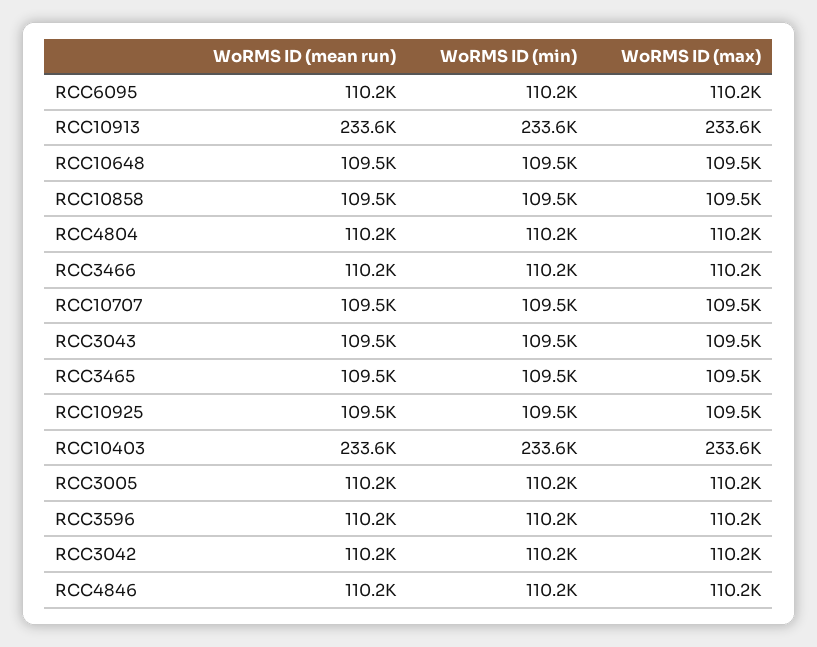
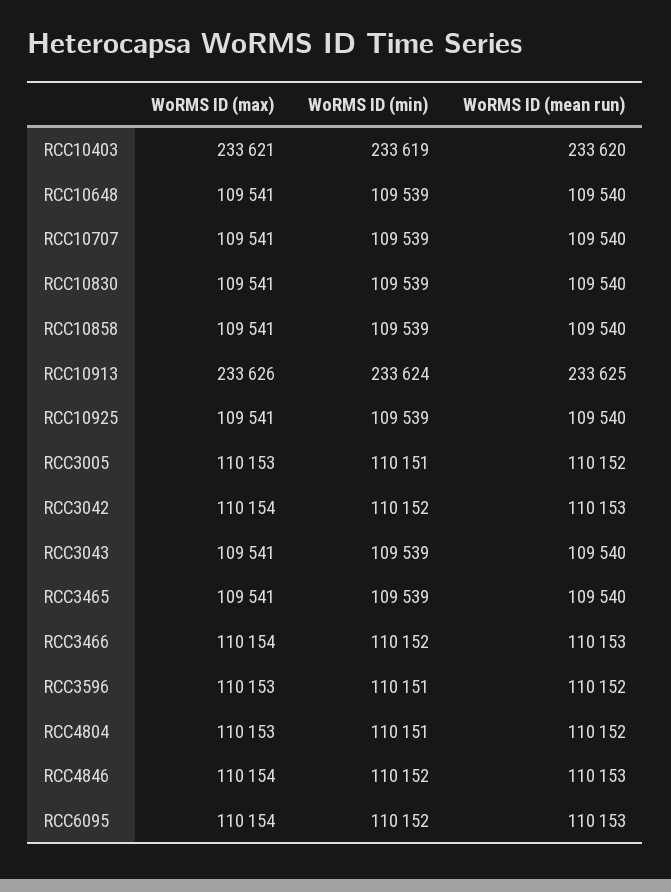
WoRMS ID (max), RCC10830: none -> 109541
WoRMS ID (min), RCC10830: none -> 109539
WoRMS ID (mean run), RCC10830: none -> 109540

